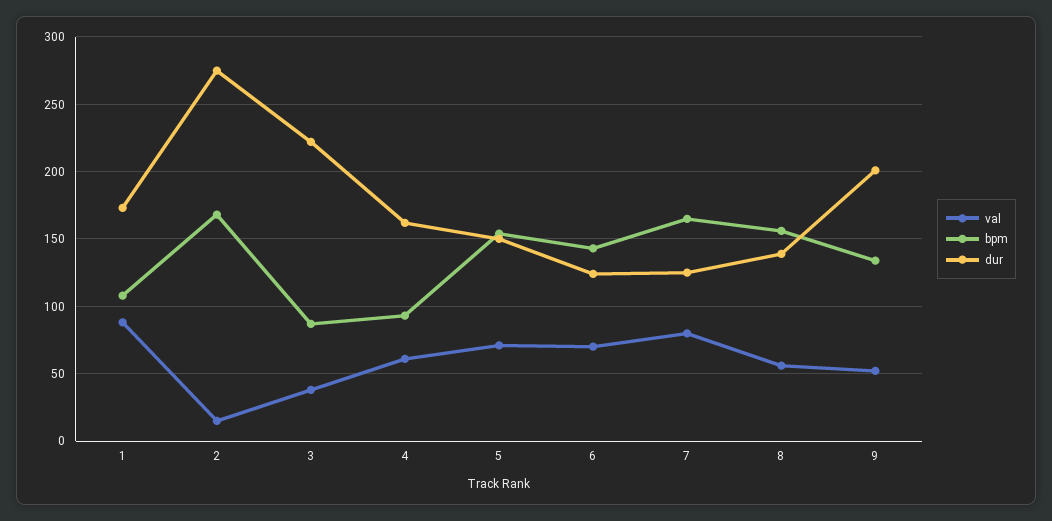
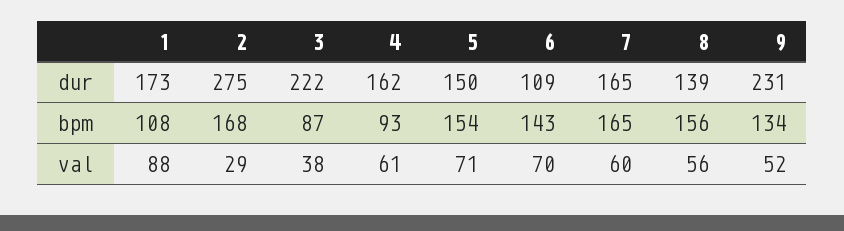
val, 2: 15 -> 29
dur, 6: 125 -> 109
val, 7: 80 -> 60
dur, 7: 125 -> 165
dur, 9: 200 -> 231

